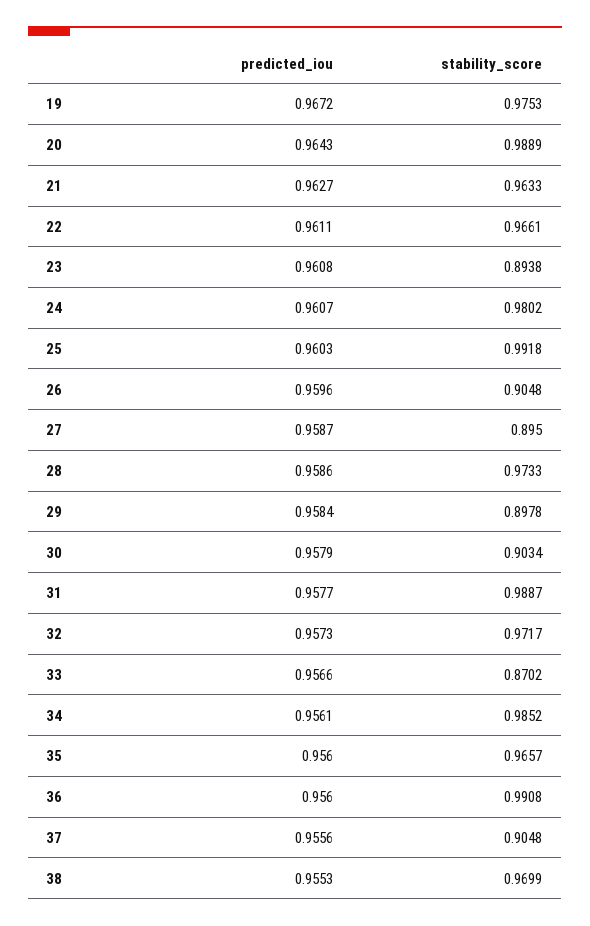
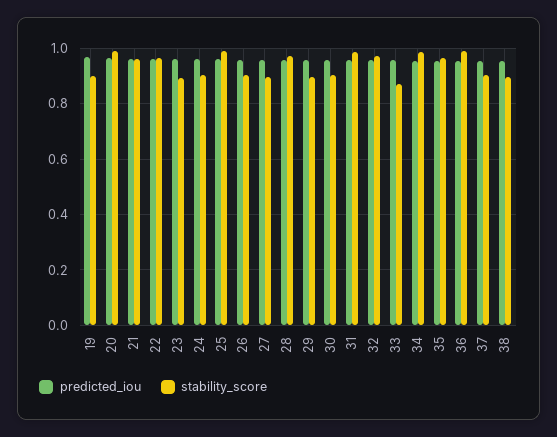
stability_score, 19: 0.9753 -> 0.9
stability_score, 24: 0.9802 -> 0.9
stability_score, 38: 0.9699 -> 0.9

